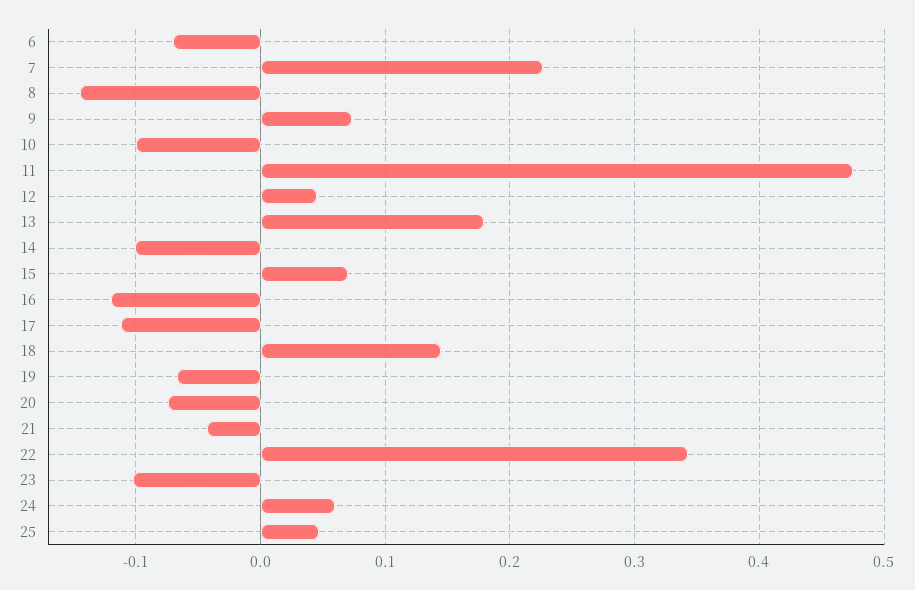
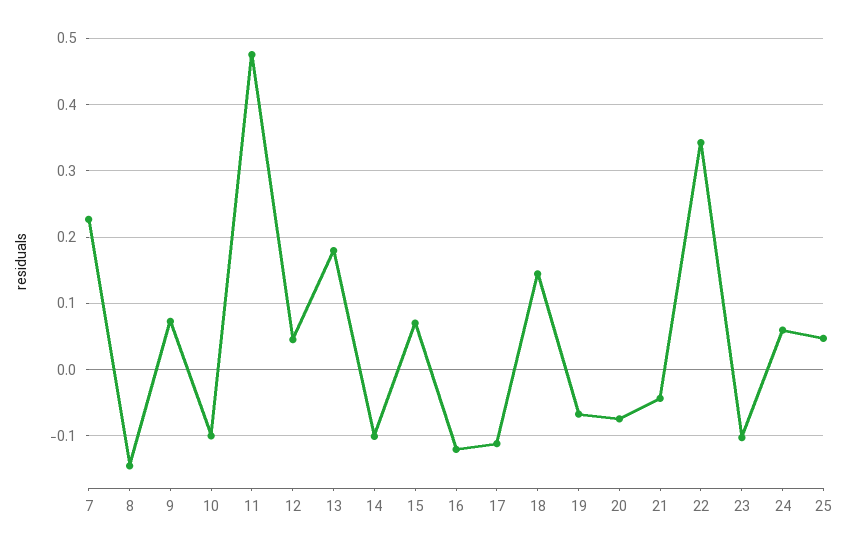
6: -0.07 -> none

